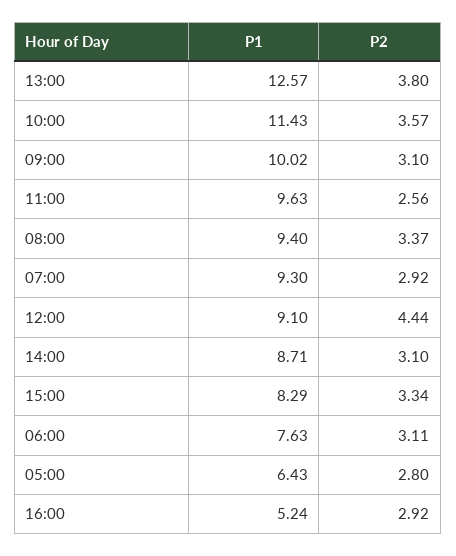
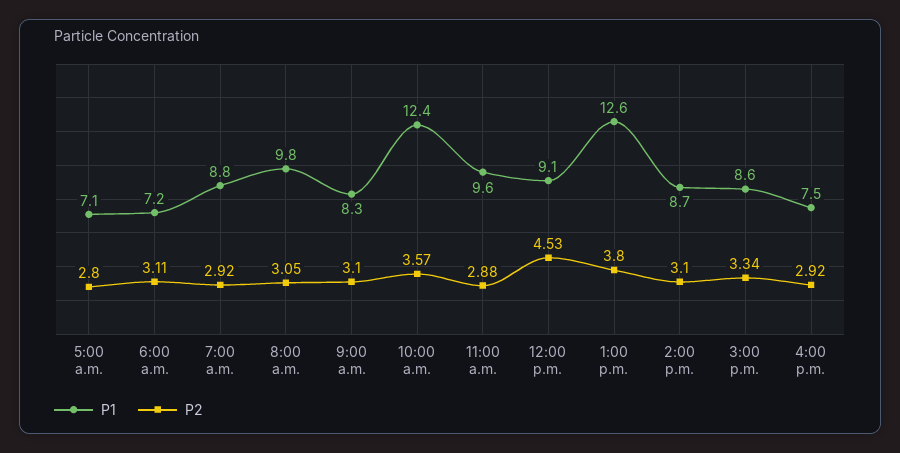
P1, 10:00: 11.43 -> 12.4
P1, 09:00: 10.02 -> 8.3
P2, 11:00: 2.56 -> 2.88
P1, 08:00: 9.4 -> 9.8
P2, 08:00: 3.37 -> 3.05
P1, 07:00: 9.3 -> 8.8
P2, 12:00: 4.44 -> 4.53
P1, 15:00: 8.29 -> 8.6
P1, 06:00: 7.63 -> 7.2
P1, 05:00: 6.43 -> 7.1
P1, 16:00: 5.24 -> 7.5

